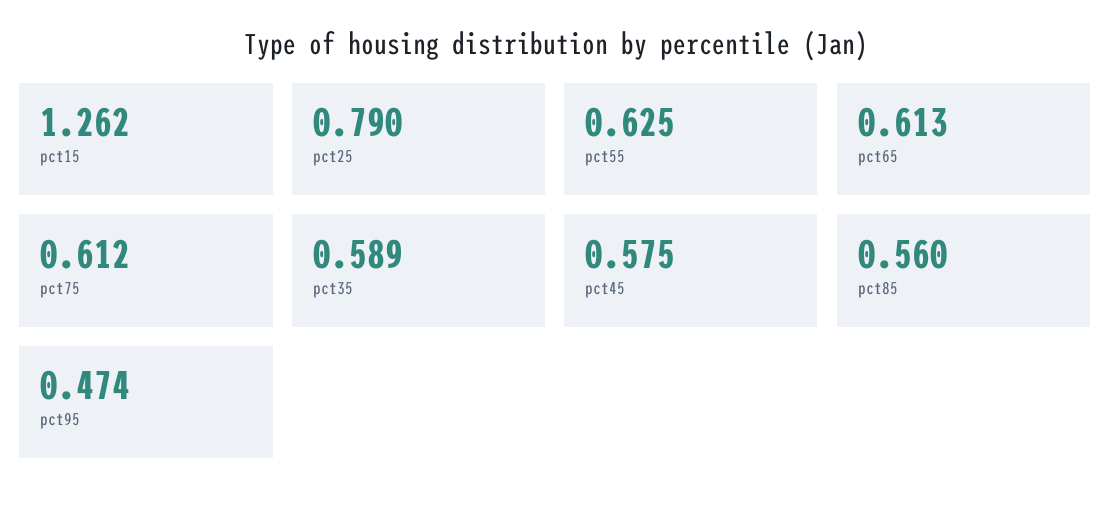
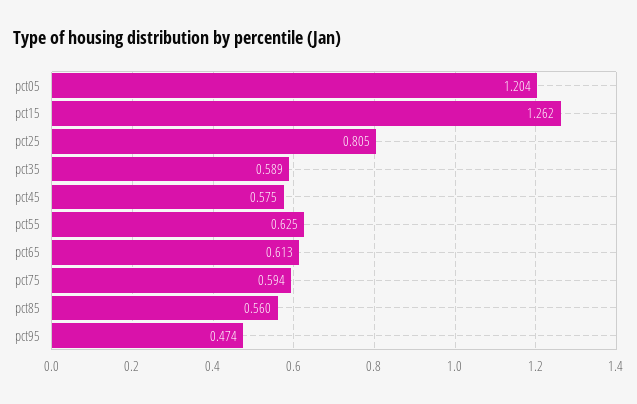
pct25: 0.79 -> 0.805
pct75: 0.612 -> 0.594
pct05: none -> 1.204

